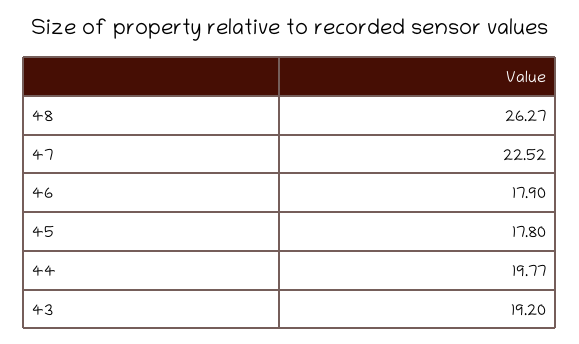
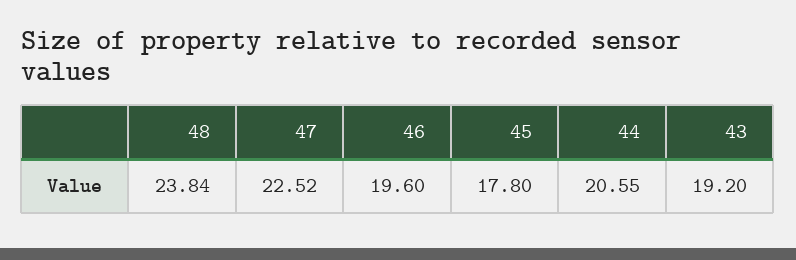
48: 26.27 -> 23.84
46: 17.9 -> 19.6
44: 19.77 -> 20.55

